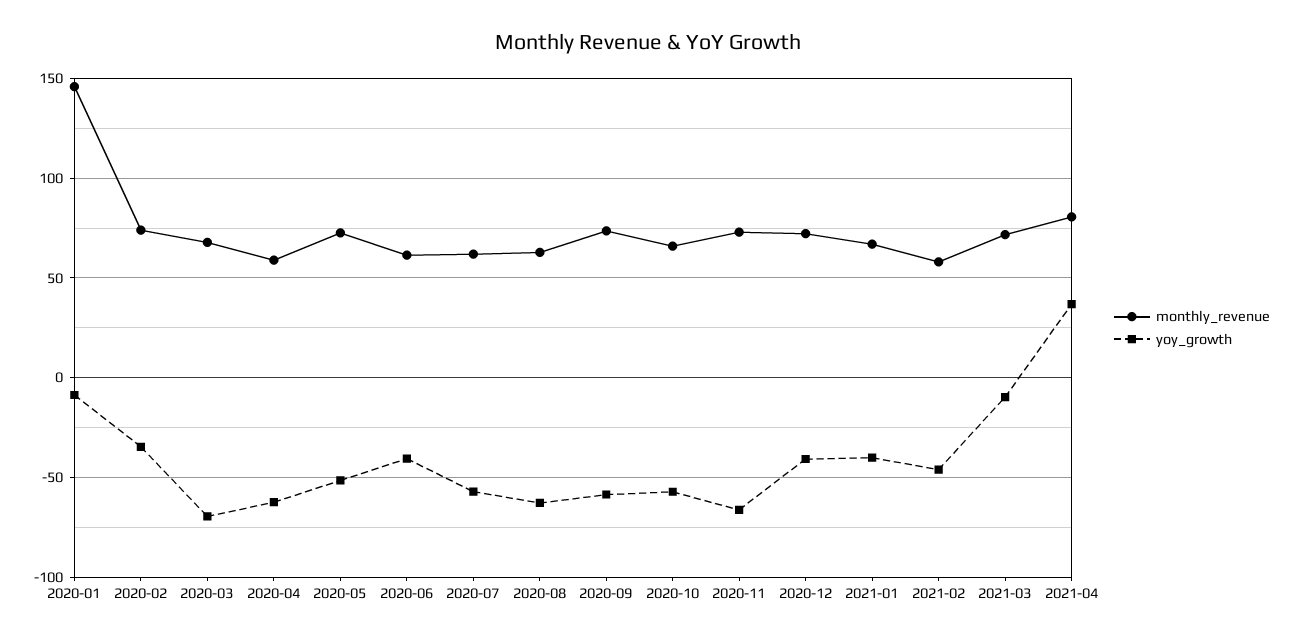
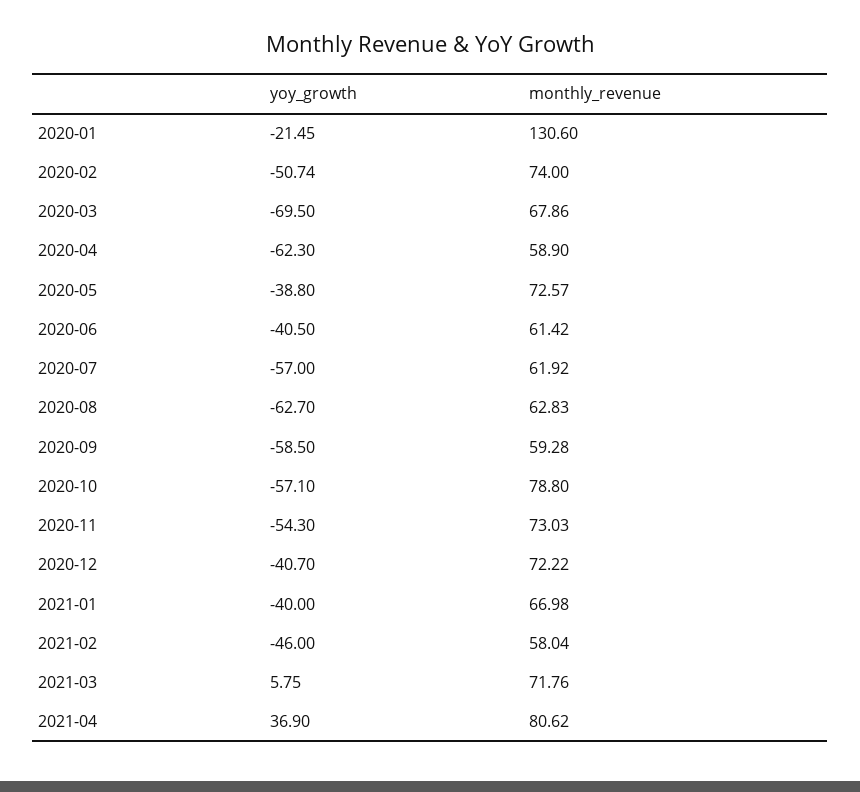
monthly_revenue, 2020-01: 145 -> 130.6
yoy_growth, 2020-01: -10 -> -21.45
yoy_growth, 2020-02: -35 -> -50.74
yoy_growth, 2020-05: -50 -> -38.8
monthly_revenue, 2020-09: 75 -> 59.28
monthly_revenue, 2020-10: 65 -> 78.8
yoy_growth, 2020-11: -65 -> -54.3
yoy_growth, 2021-03: -10 -> 5.75

